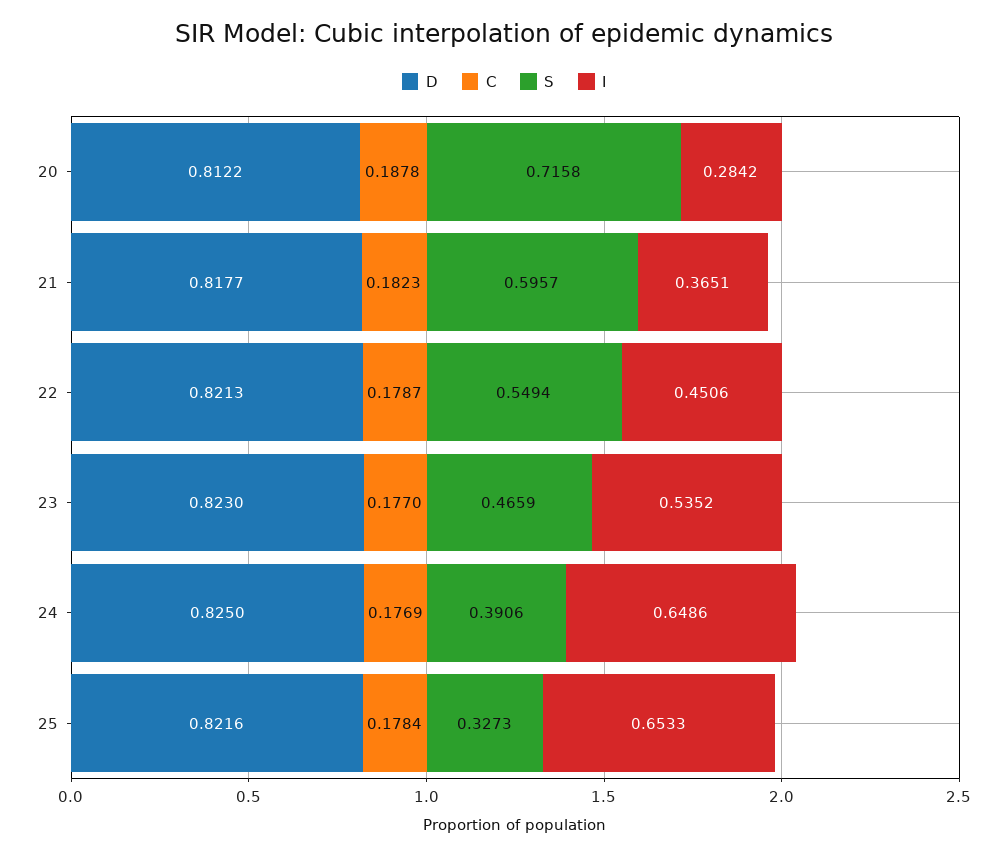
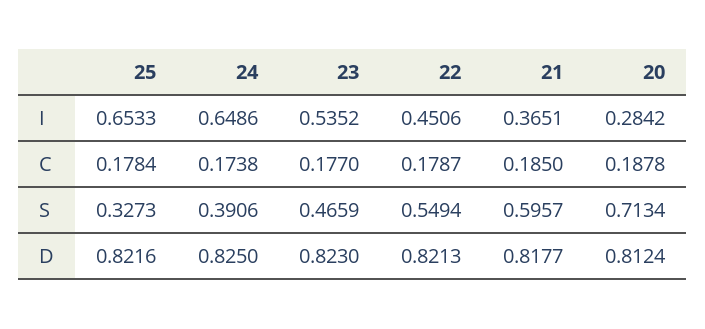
D, 20: 0.8122 -> 0.8124
S, 20: 0.7158 -> 0.7134
C, 21: 0.1823 -> 0.185
C, 24: 0.1769 -> 0.1738

